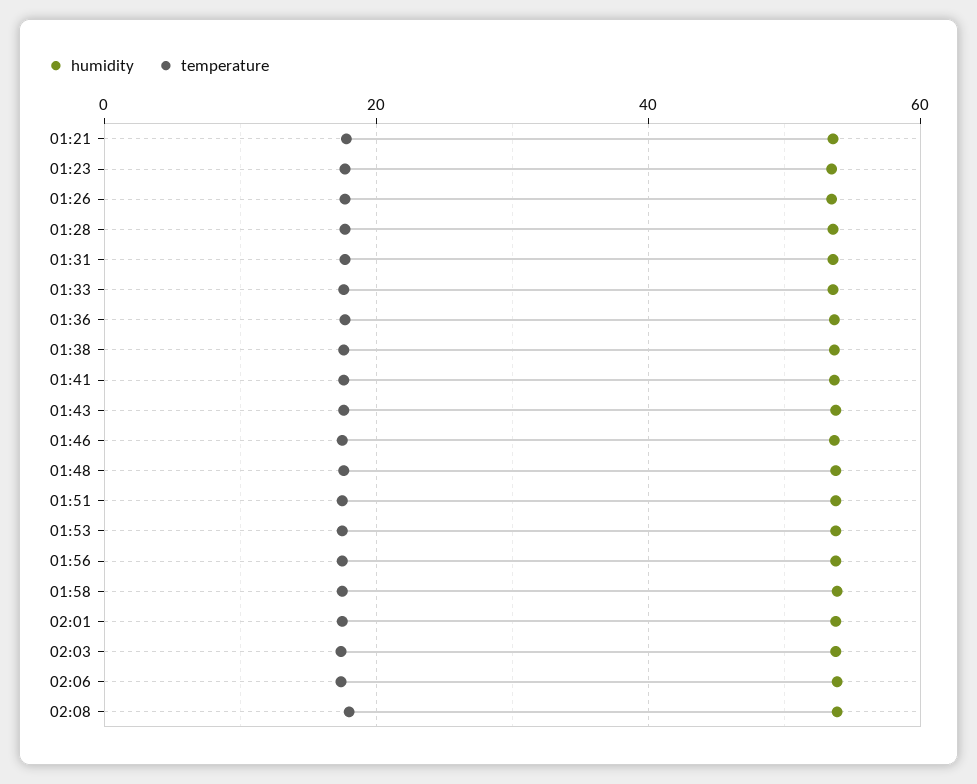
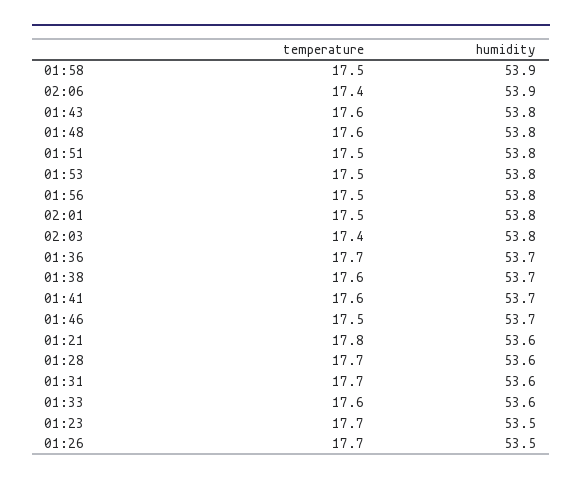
humidity, 02:08: 54 -> none
temperature, 02:08: 18 -> none

